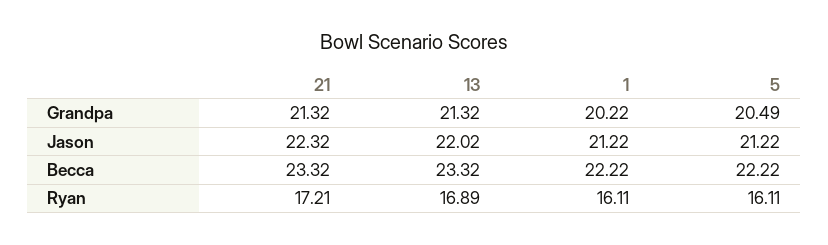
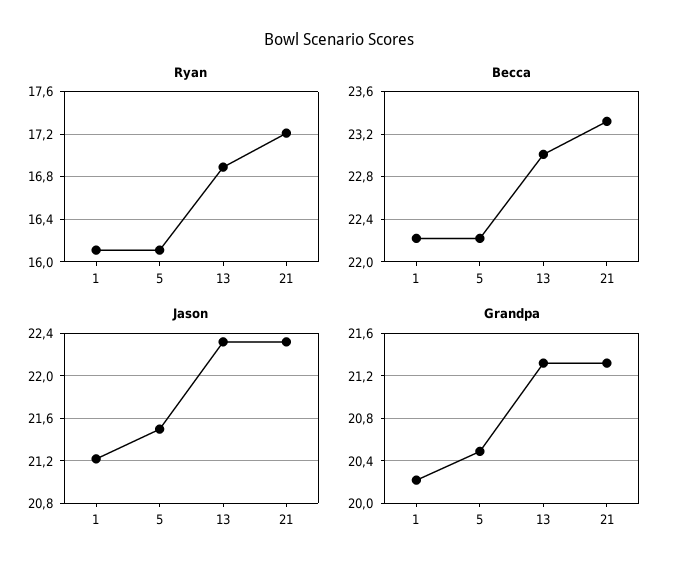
Jason, 13: 22.02 -> 22.3
Jason, 5: 21.22 -> 21.5
Becca, 13: 23.32 -> 23

